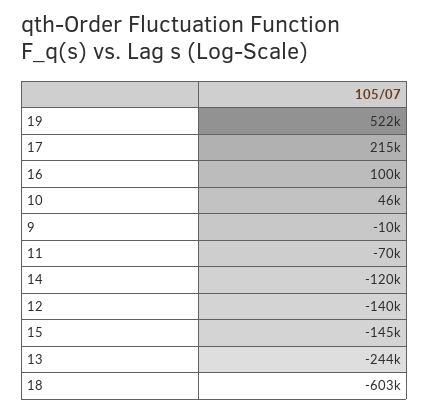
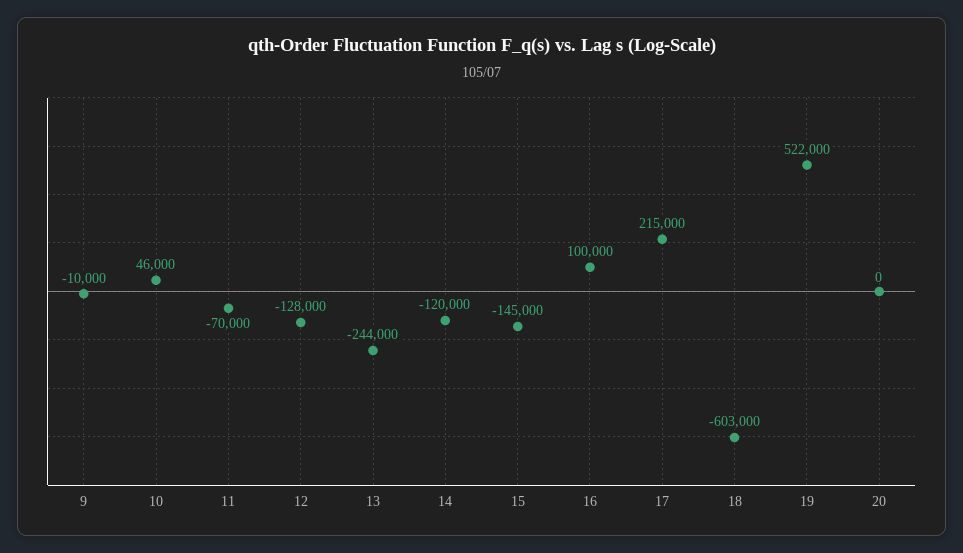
12: -140000 -> -128000
20: none -> 0

